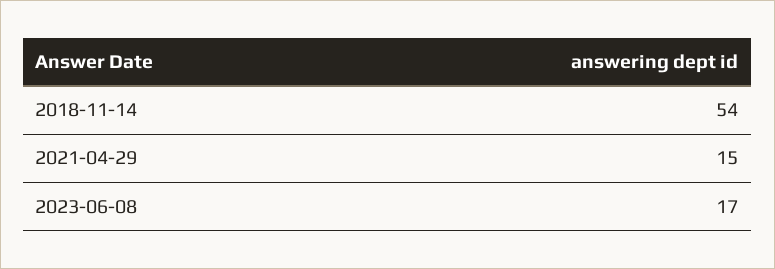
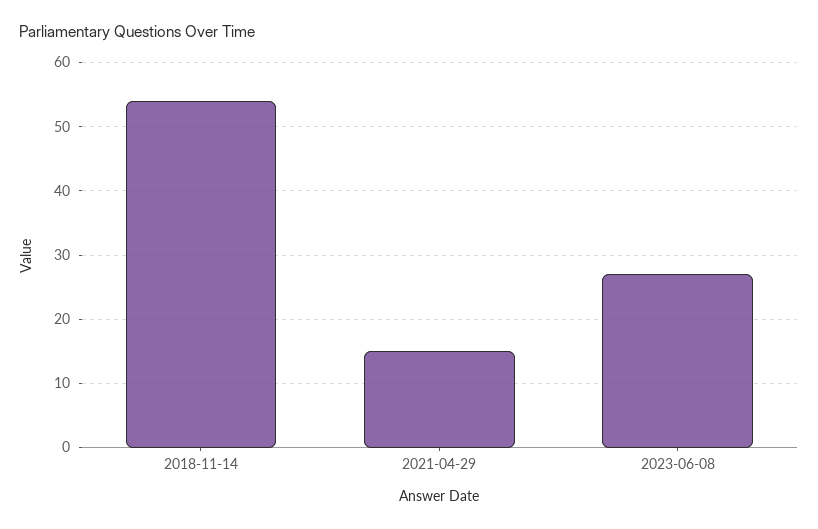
2023-06-08: 17 -> 27

